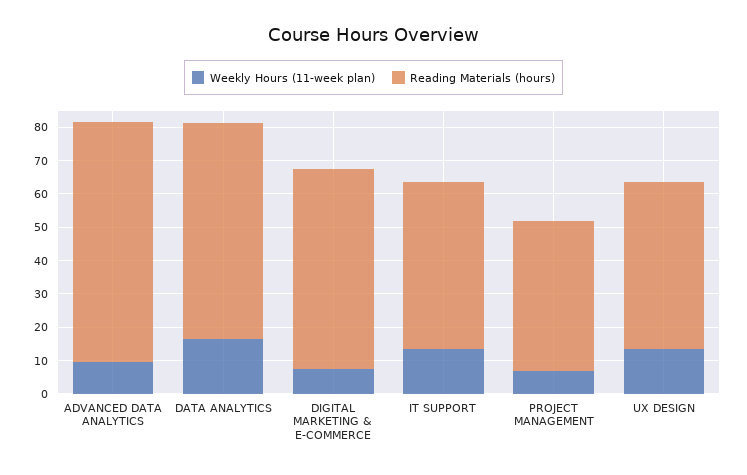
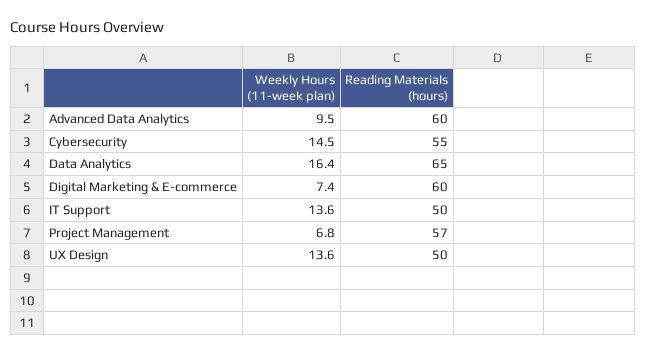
Reading Materials (hours), ADVANCED DATA ANALYTICS: 72.5 -> 60
Reading Materials (hours), PROJECT MANAGEMENT: 45 -> 57
Weekly Hours (11-week plan), Cybersecurity: none -> 14.5
Reading Materials (hours), Cybersecurity: none -> 55

